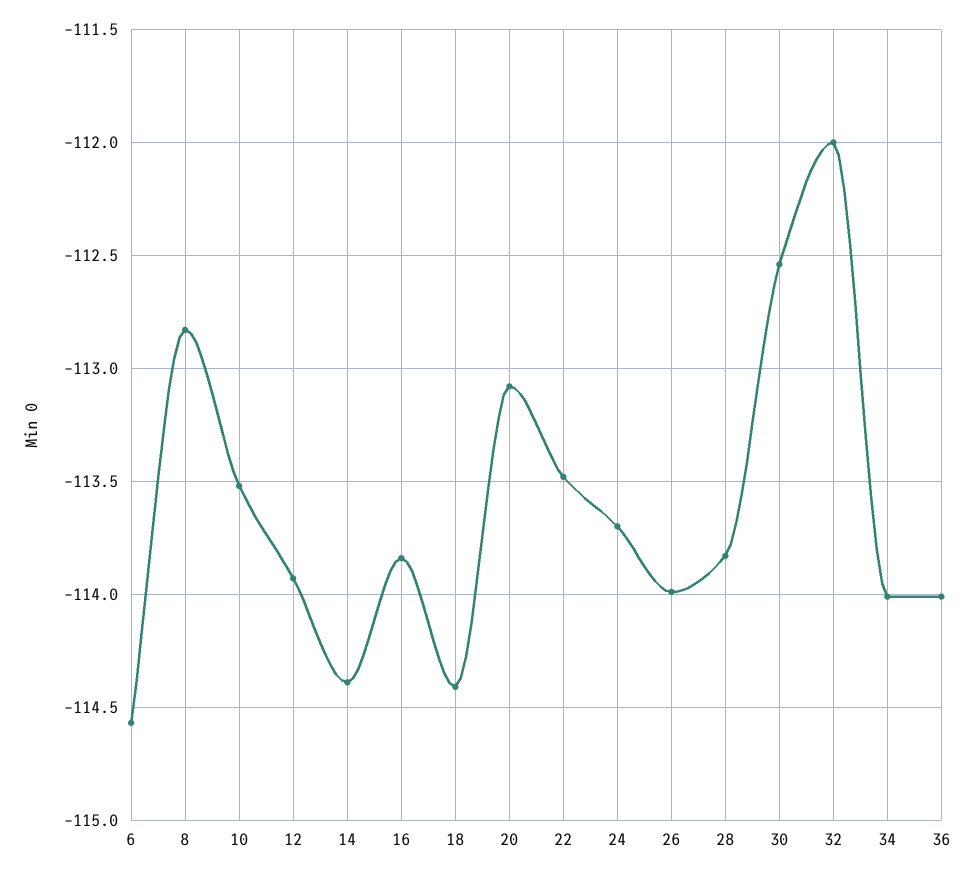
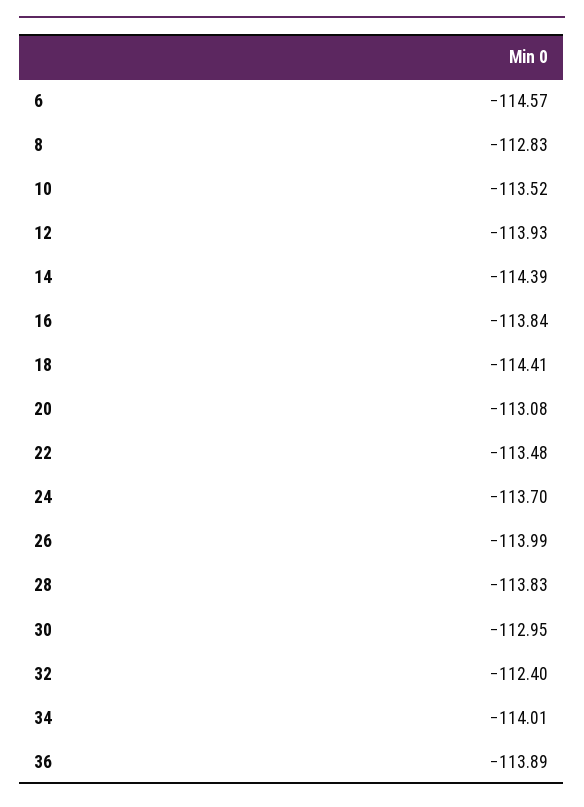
30: -112.55 -> -112.95
32: -112 -> -112.4
36: -114 -> -113.89

